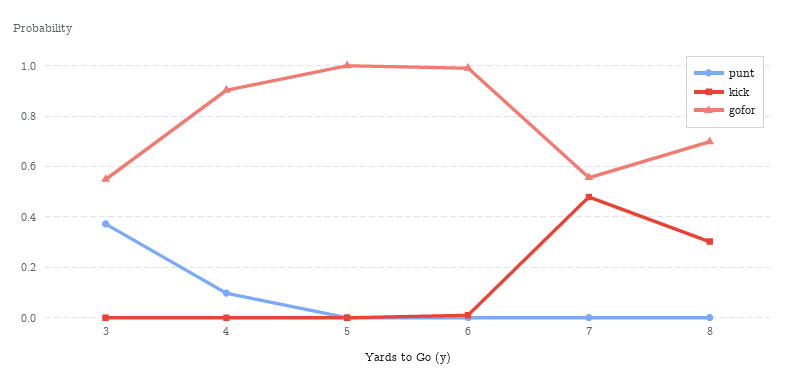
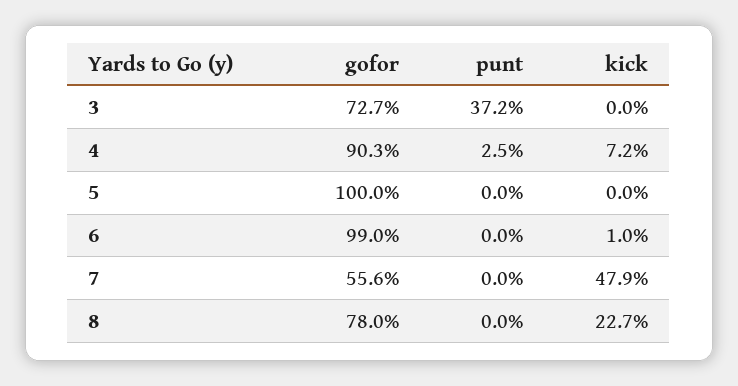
gofor, 3: 0.55 -> 0.727
punt, 4: 0.1 -> 0.025
kick, 4: 0 -> 0.072
kick, 8: 0.3 -> 0.227
gofor, 8: 0.7 -> 0.78

